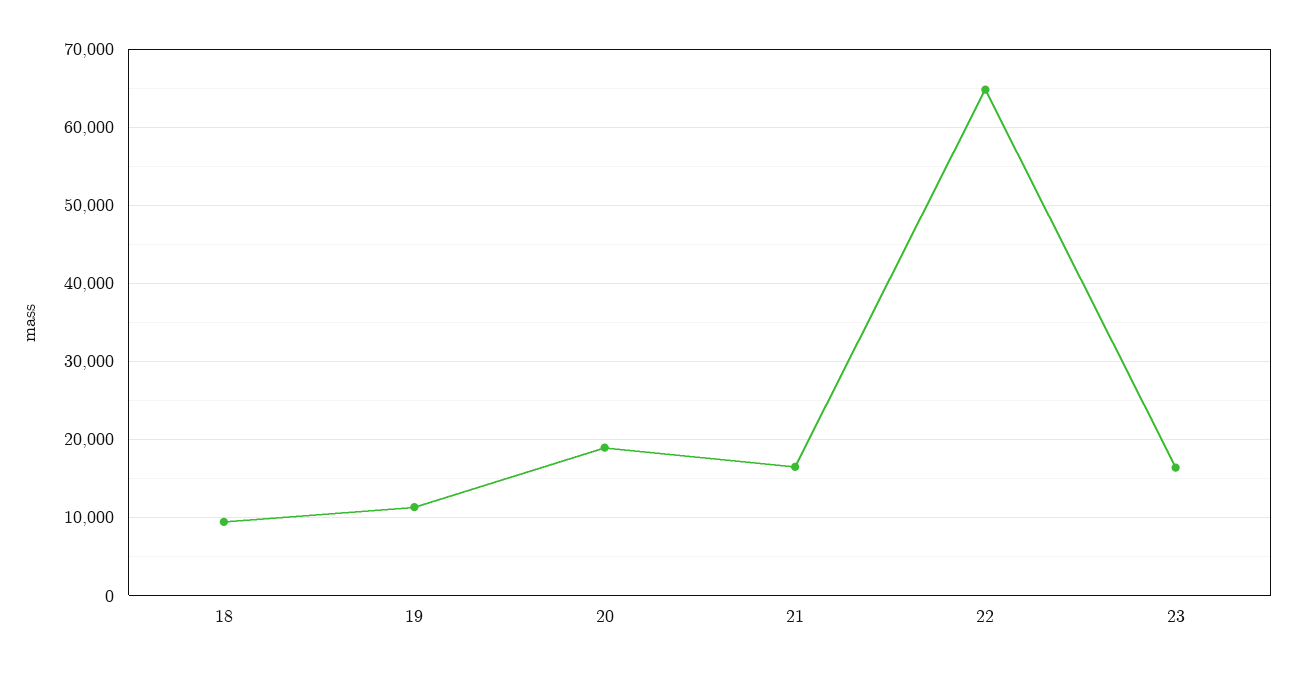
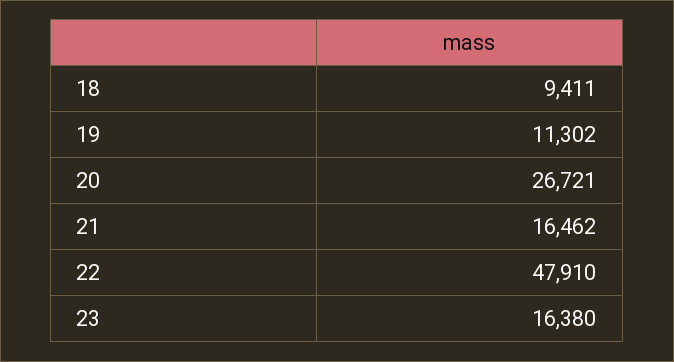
20: 19000 -> 26721
22: 65000 -> 47910

